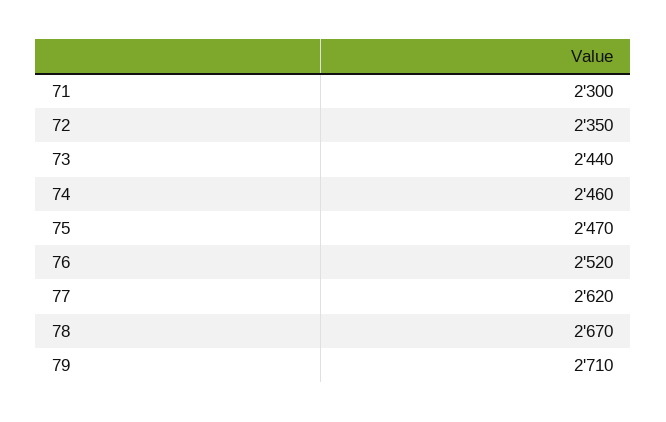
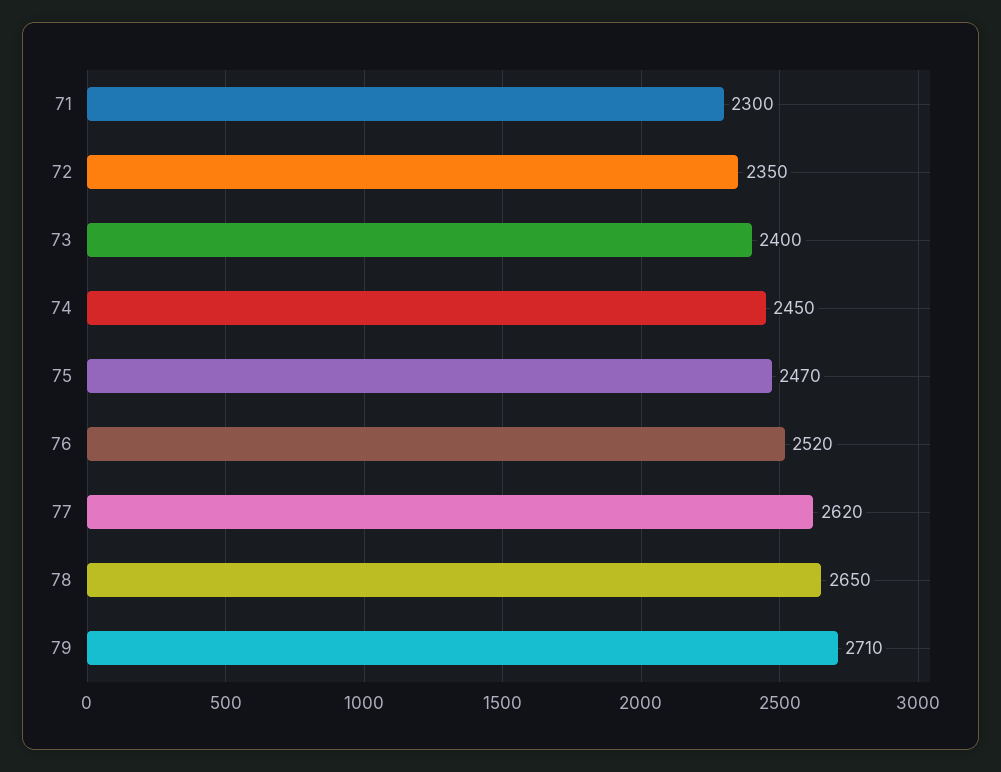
73: 2440 -> 2400
74: 2460 -> 2450
78: 2670 -> 2650

